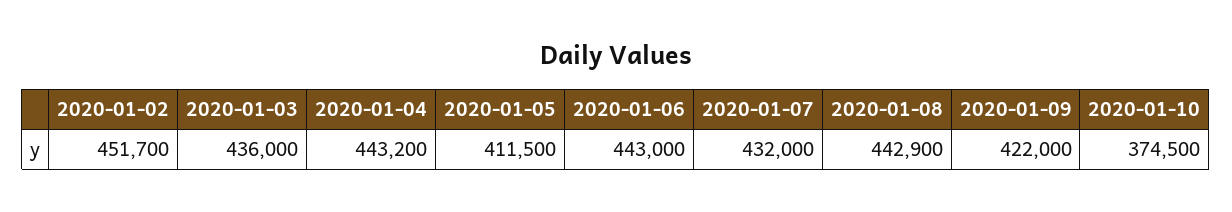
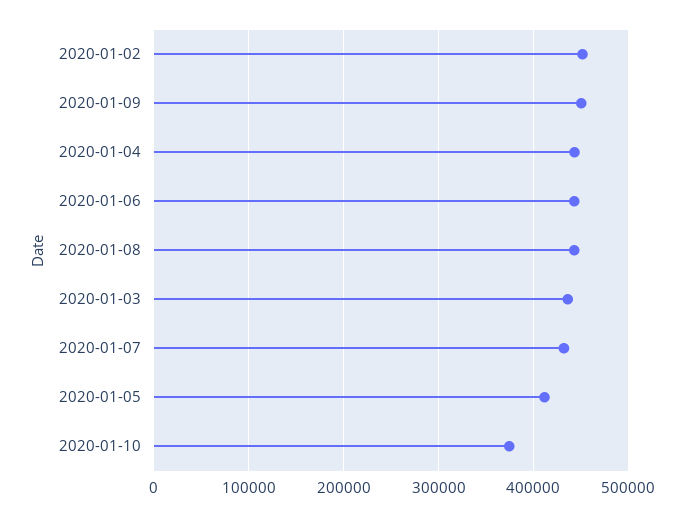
2020-01-09: 422000 -> 450000

